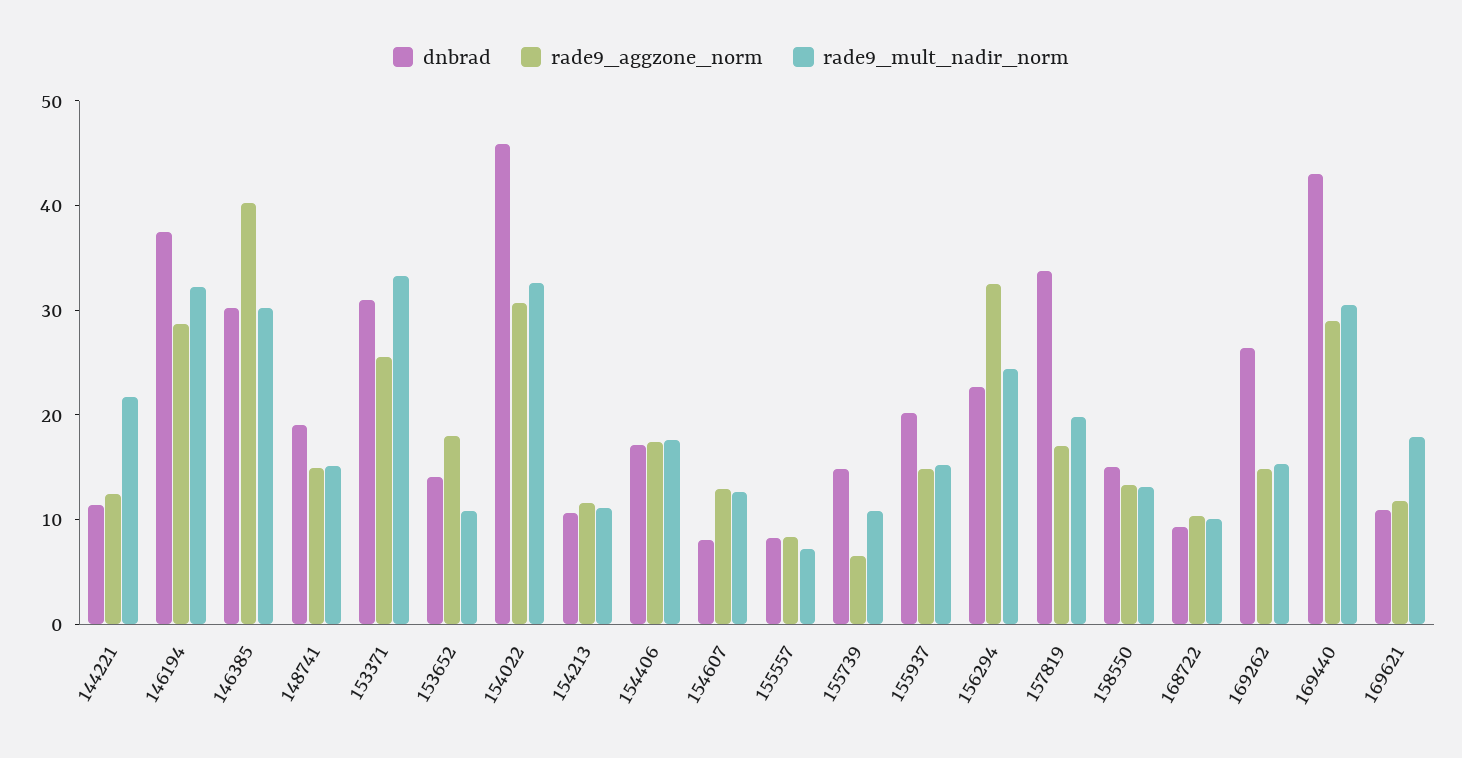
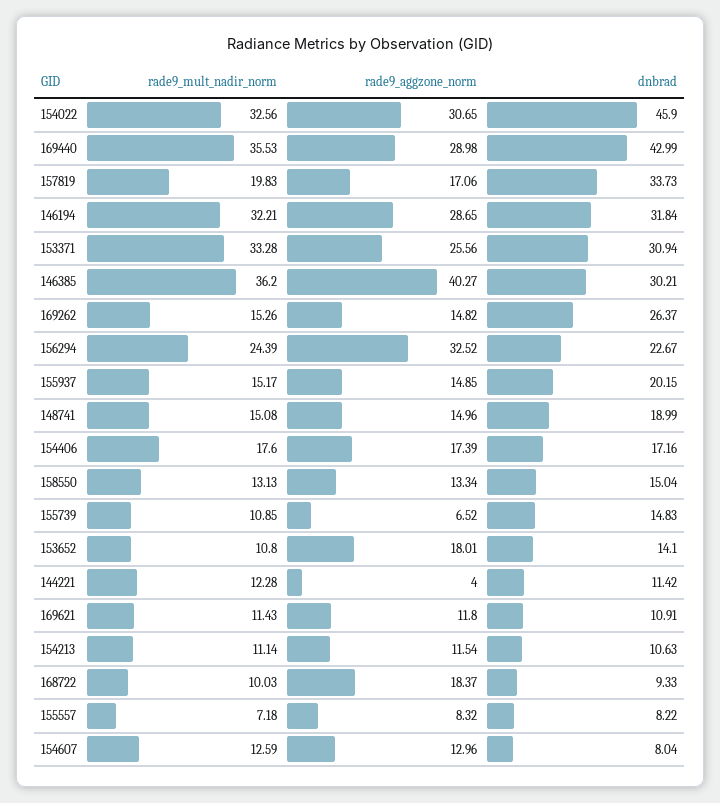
rade9_aggzone_norm, 144221: 12 -> 4
rade9_mult_nadir_norm, 144221: 22 -> 12.28
dnbrad, 146194: 38 -> 31.84
rade9_mult_nadir_norm, 146385: 30 -> 36.2
rade9_aggzone_norm, 168722: 10 -> 18.37
rade9_mult_nadir_norm, 169440: 30 -> 35.53
rade9_mult_nadir_norm, 169621: 18 -> 11.43

